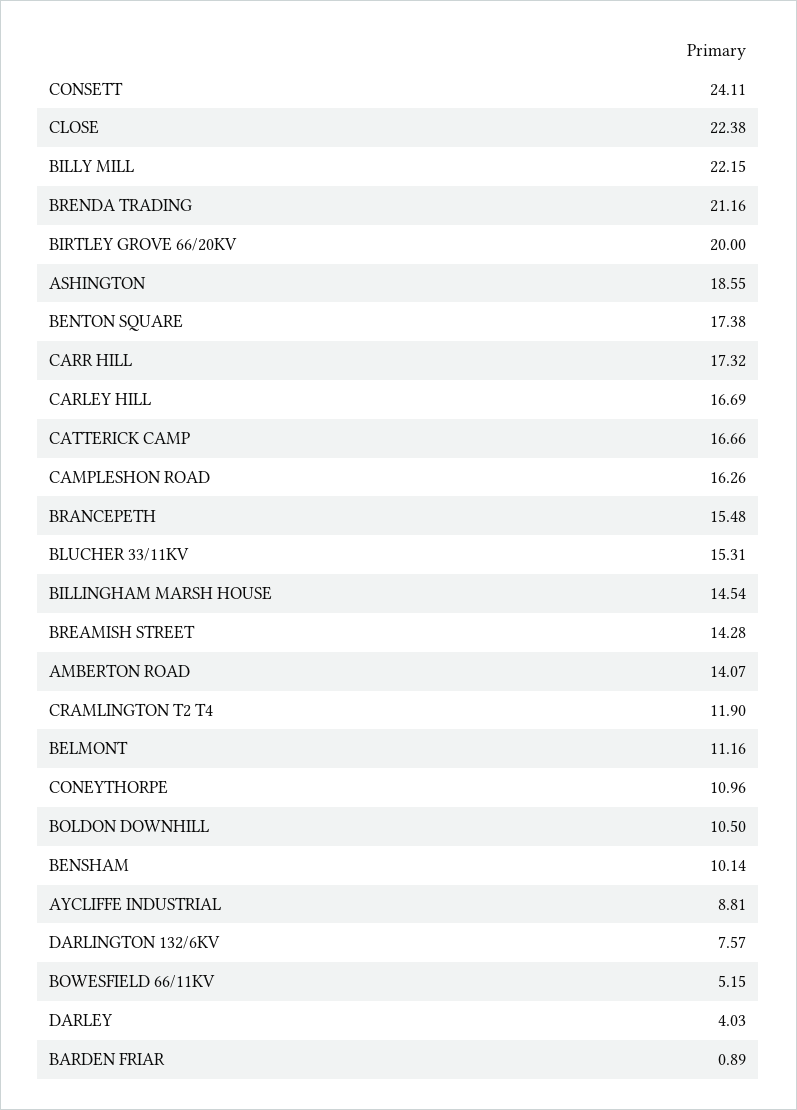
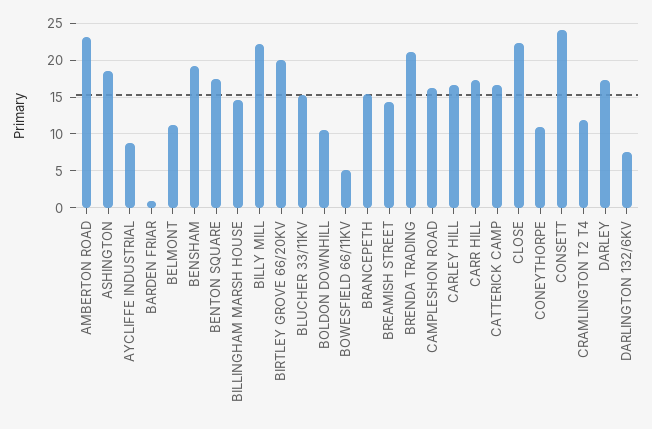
AMBERTON ROAD: 14.07 -> 23
BENSHAM: 10.14 -> 19
DARLEY: 4.03 -> 17

